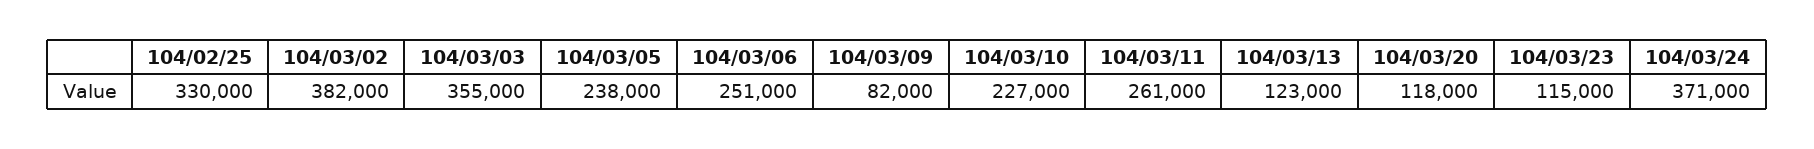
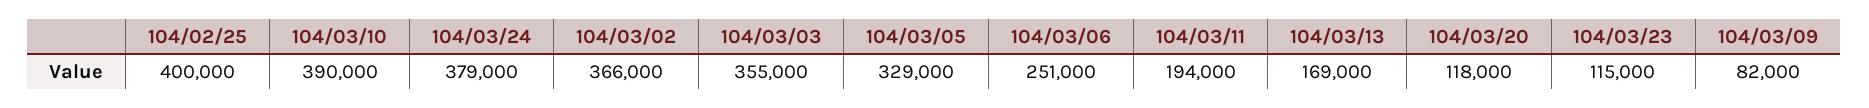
104/02/25: 330000 -> 400000
104/03/02: 382000 -> 366000
104/03/05: 238000 -> 329000
104/03/10: 227000 -> 390000
104/03/11: 261000 -> 194000
104/03/13: 123000 -> 169000
104/03/24: 371000 -> 379000

